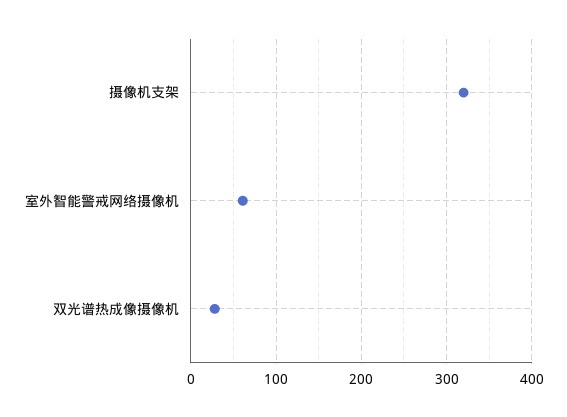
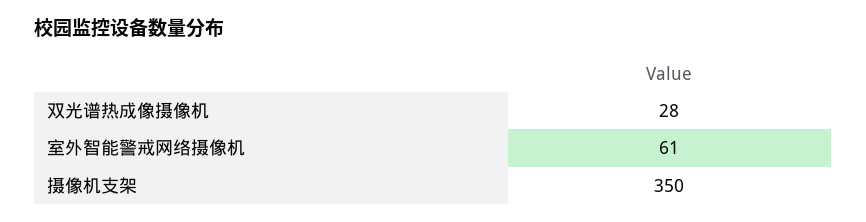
摄像机支架: 320 -> 350

